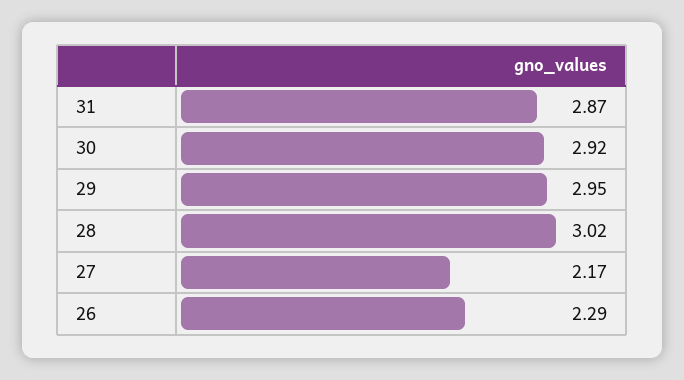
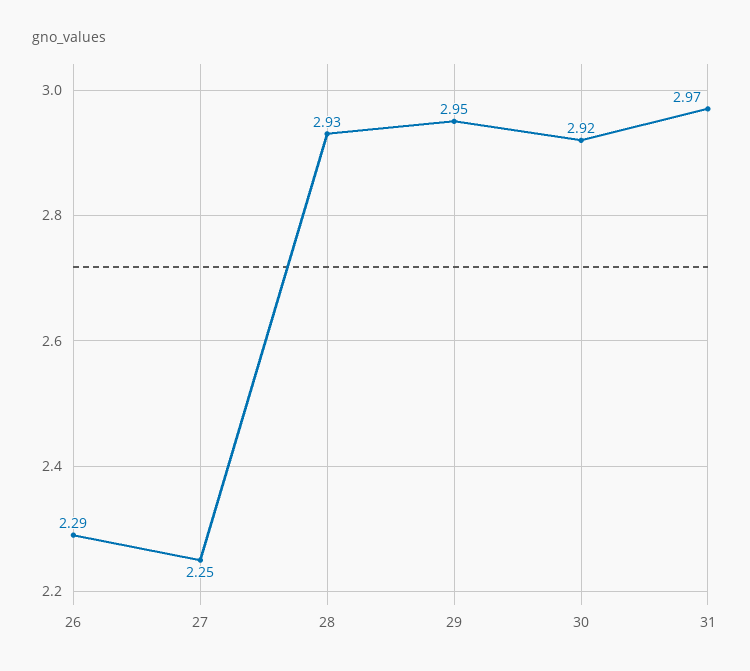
31: 2.87 -> 2.97
28: 3.02 -> 2.93
27: 2.17 -> 2.25

